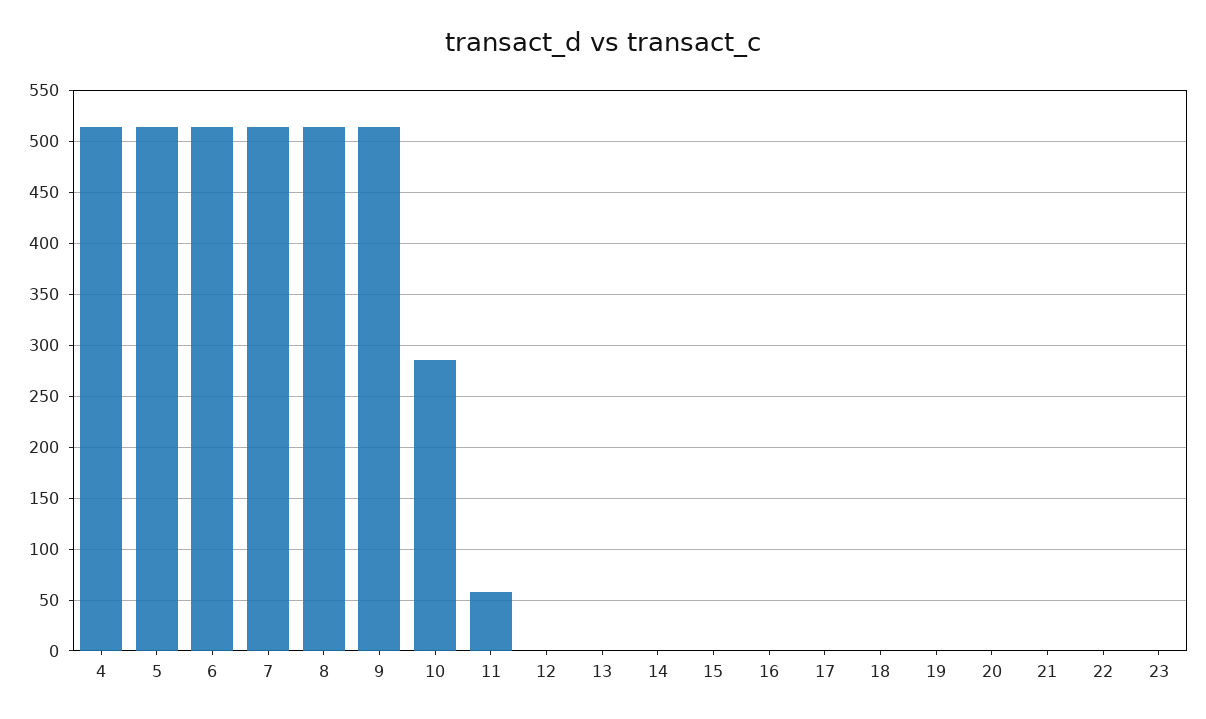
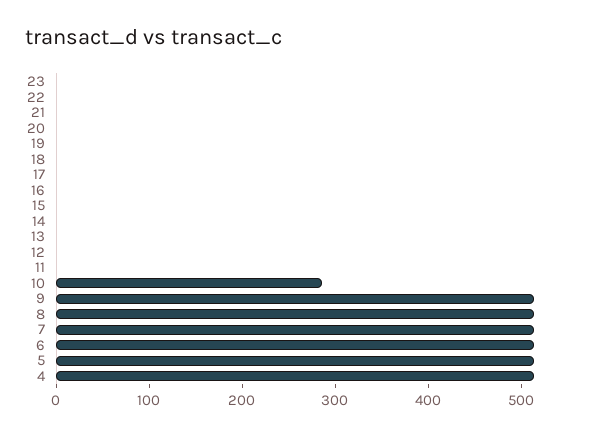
11: 60 -> 0

